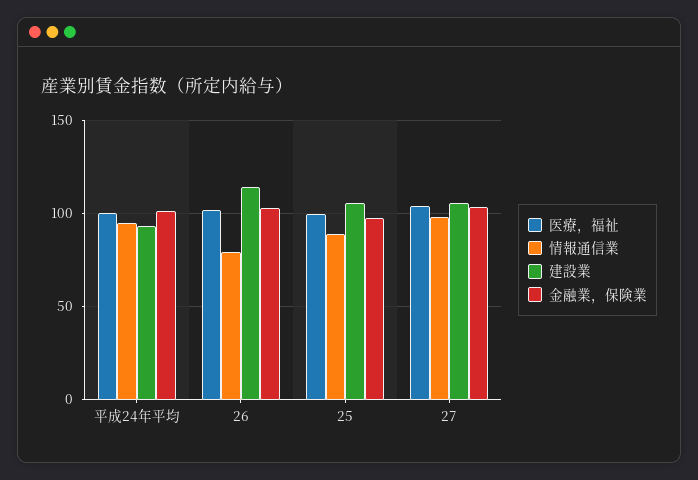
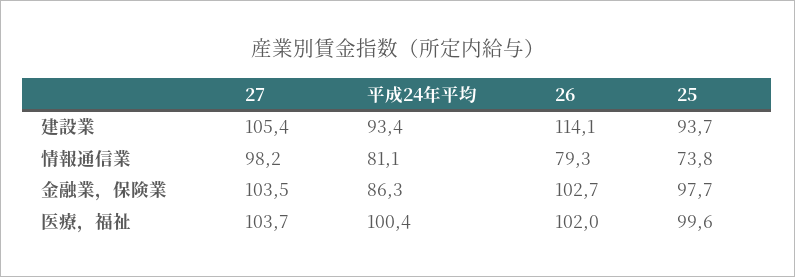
情報通信業, 平成24年平均: 95 -> 81.1
金融業，保険業, 平成24年平均: 100 -> 86.3
情報通信業, 25: 90 -> 73.8
建設業, 25: 105 -> 93.7

